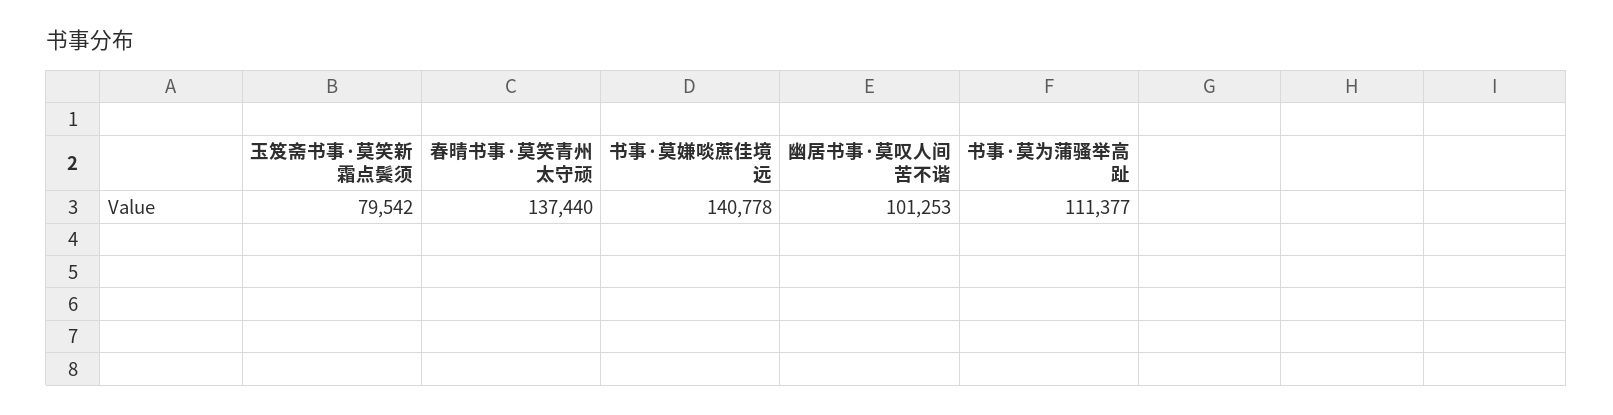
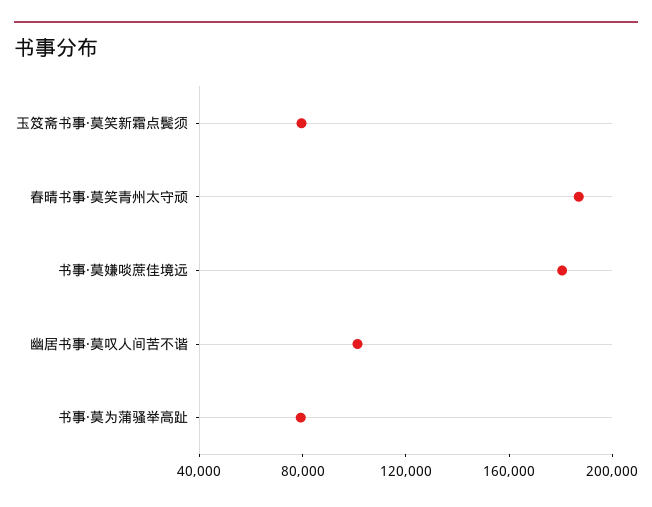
春晴书事·莫笑青州太守顽: 137440 -> 190000
书事·莫嫌啖蔗佳境远: 140778 -> 180000
书事·莫为蒲骚举高趾: 111377 -> 80000

